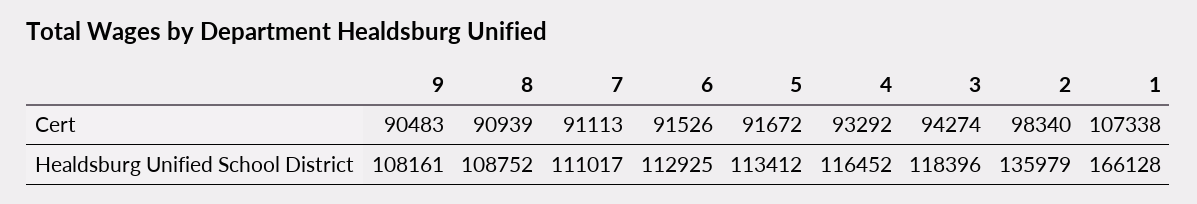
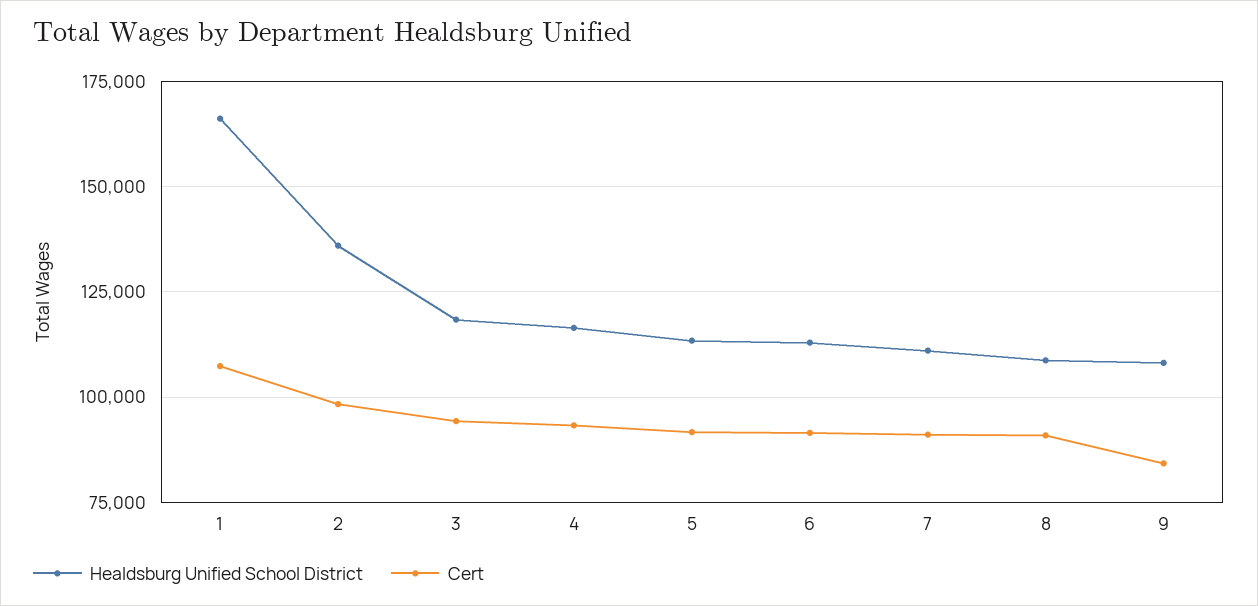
Cert, 9: 90483 -> 85000

